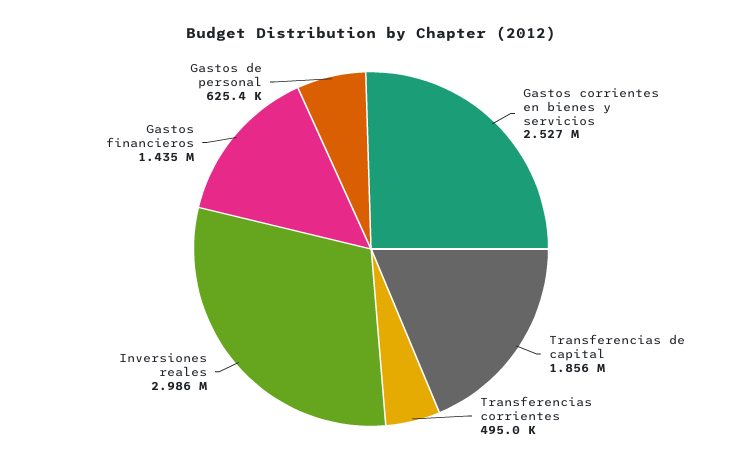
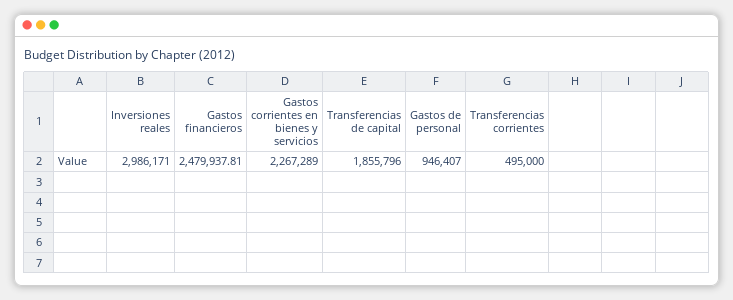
Gastos corrientes en bienes y servicios: 2527000 -> 2267289
Gastos financieros: 1435000 -> 2479937.81
Gastos de personal: 625400 -> 946407

